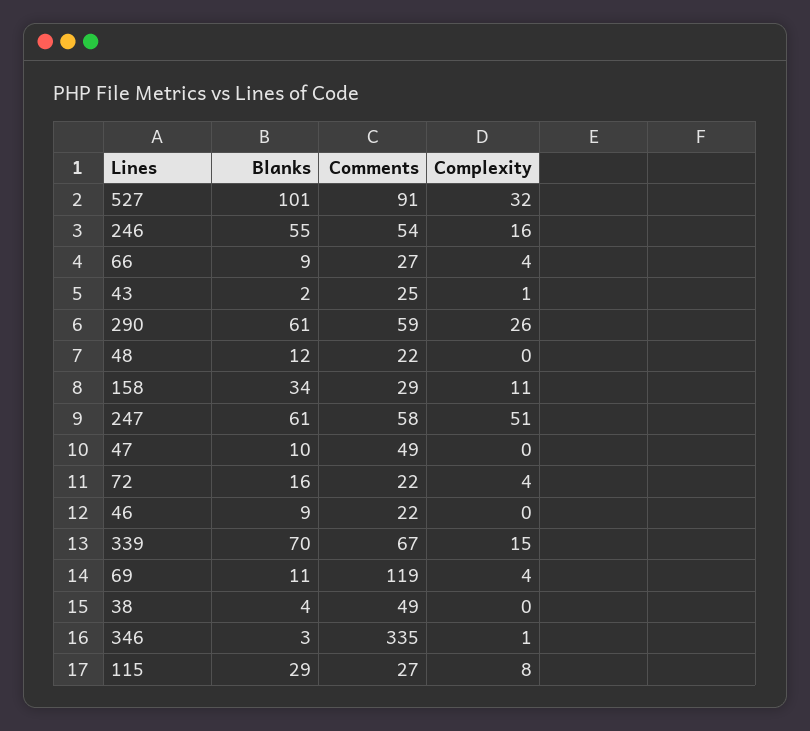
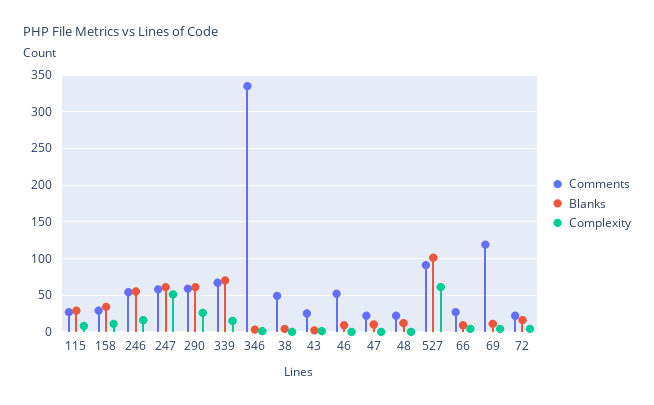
Complexity, 527: 32 -> 60
Comments, 47: 49 -> 20
Comments, 46: 22 -> 50

